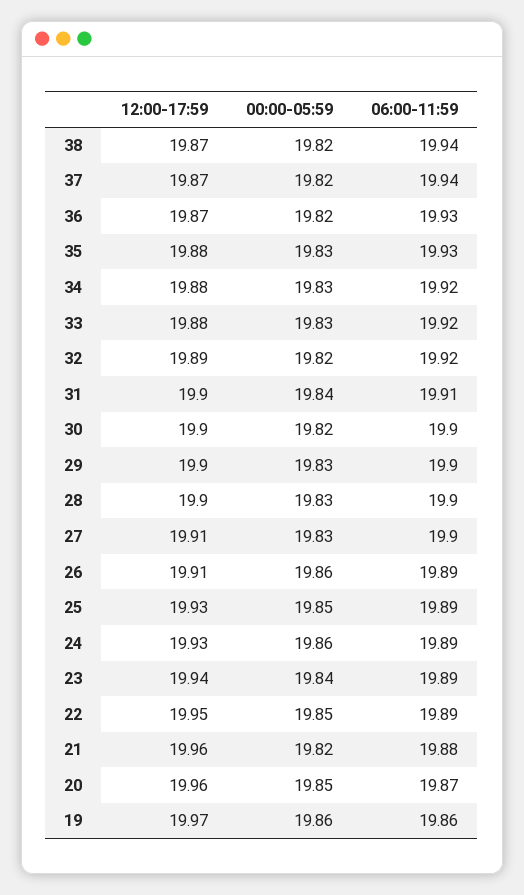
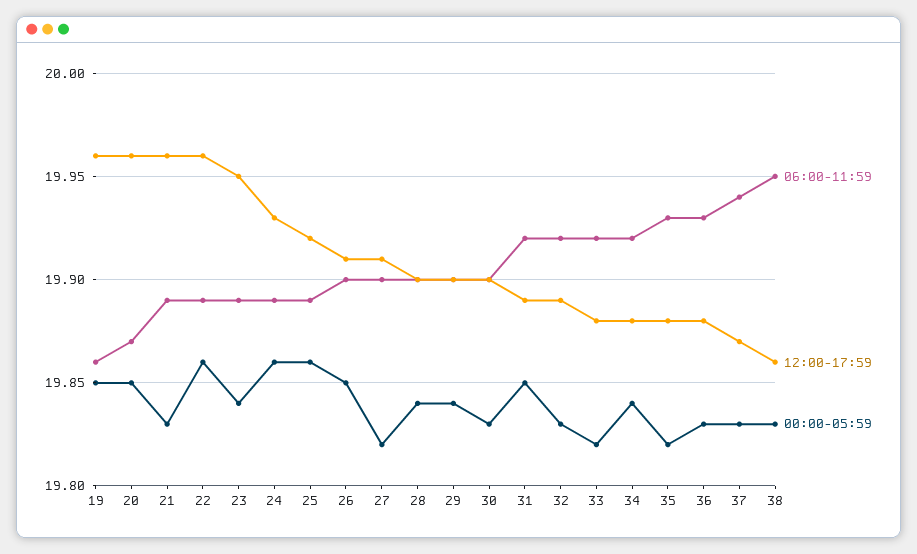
12:00-17:59, 38: 19.87 -> 19.86
00:00-05:59, 38: 19.82 -> 19.83
06:00-11:59, 38: 19.94 -> 19.95
00:00-05:59, 37: 19.82 -> 19.83
12:00-17:59, 36: 19.87 -> 19.88
00:00-05:59, 36: 19.82 -> 19.83
00:00-05:59, 35: 19.83 -> 19.82
00:00-05:59, 34: 19.83 -> 19.84
00:00-05:59, 33: 19.83 -> 19.82
00:00-05:59, 32: 19.82 -> 19.83
12:00-17:59, 31: 19.9 -> 19.89
00:00-05:59, 31: 19.84 -> 19.85
06:00-11:59, 31: 19.91 -> 19.92
00:00-05:59, 30: 19.82 -> 19.83
00:00-05:59, 29: 19.83 -> 19.84
00:00-05:59, 28: 19.83 -> 19.84
00:00-05:59, 27: 19.83 -> 19.82
00:00-05:59, 26: 19.86 -> 19.85
06:00-11:59, 26: 19.89 -> 19.9
12:00-17:59, 25: 19.93 -> 19.92
00:00-05:59, 25: 19.85 -> 19.86
12:00-17:59, 23: 19.94 -> 19.95
12:00-17:59, 22: 19.95 -> 19.96
00:00-05:59, 22: 19.85 -> 19.86
00:00-05:59, 21: 19.82 -> 19.83
06:00-11:59, 21: 19.88 -> 19.89
12:00-17:59, 19: 19.97 -> 19.96
00:00-05:59, 19: 19.86 -> 19.85

